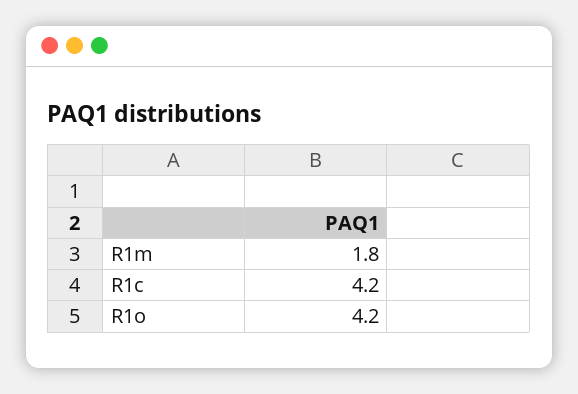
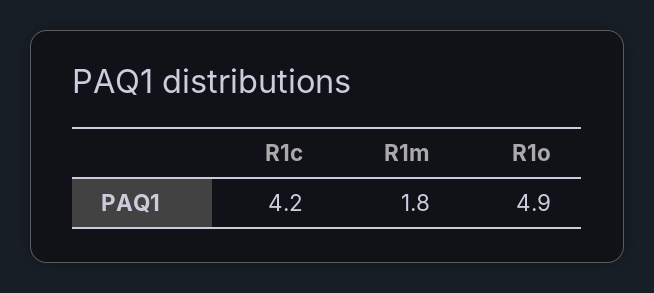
R1o: 4.2 -> 4.9

